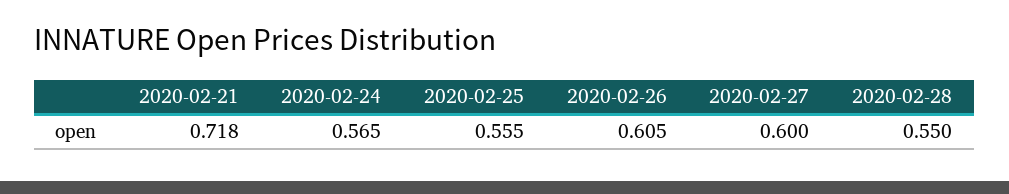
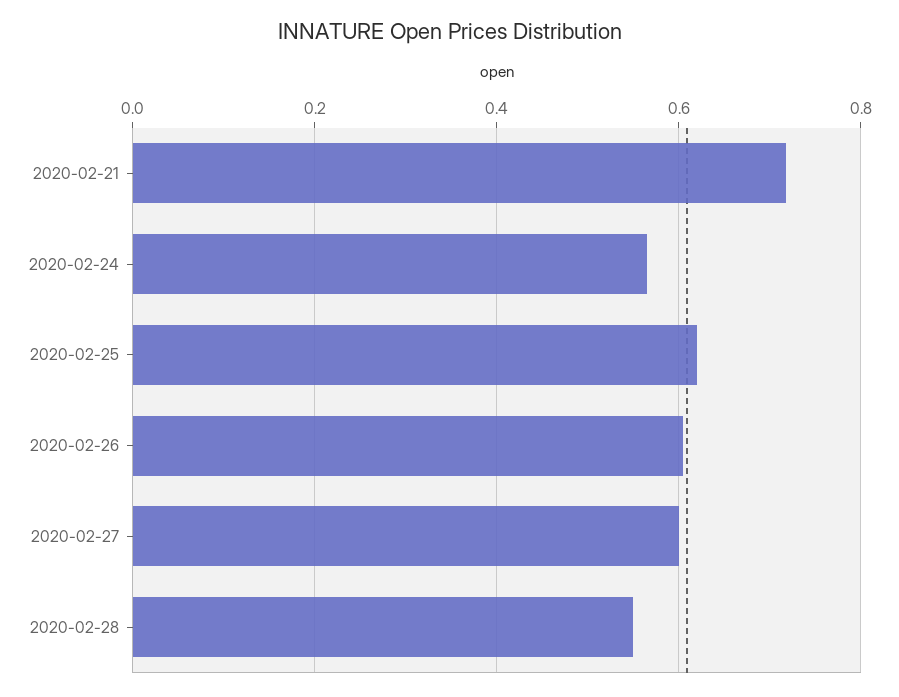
2020-02-25: 0.555 -> 0.62

